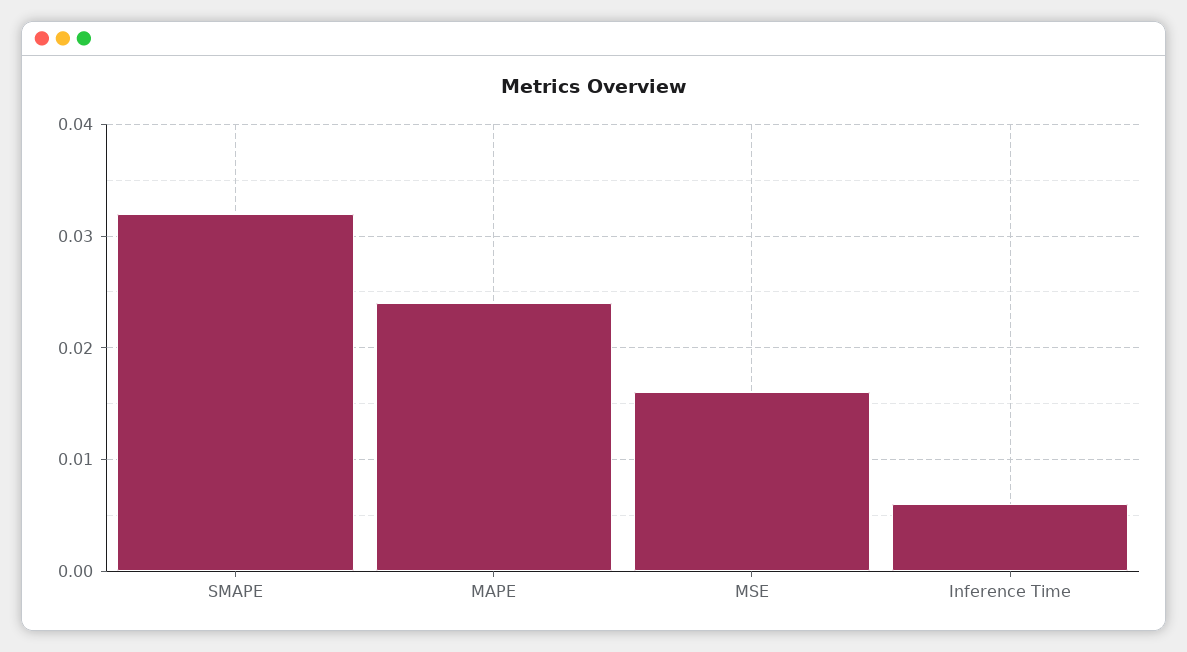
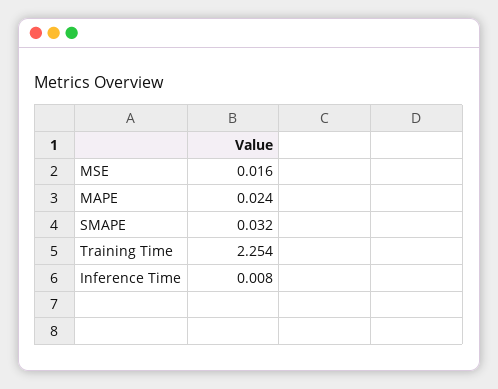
Inference Time: 0.006 -> 0.008
Training Time: none -> 2.254

